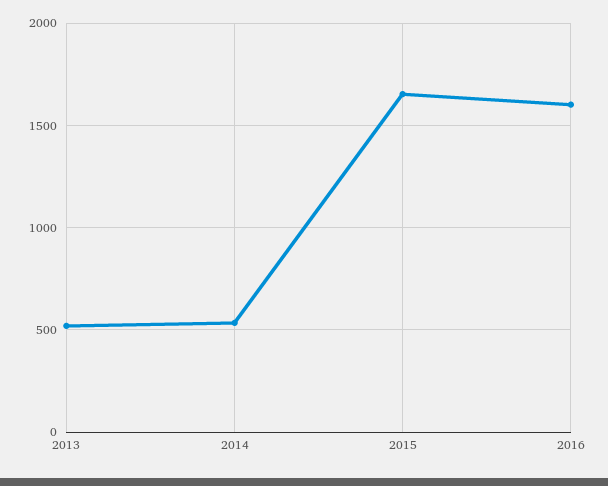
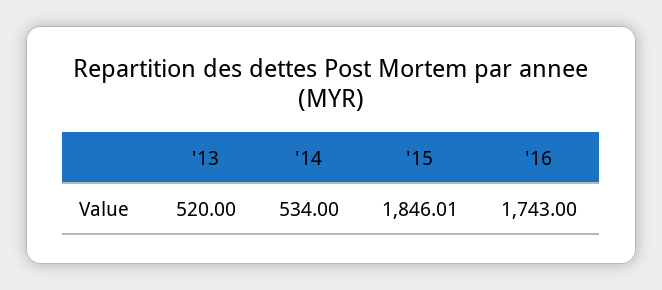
2015: 1650 -> 1846.01
2016: 1600 -> 1743

